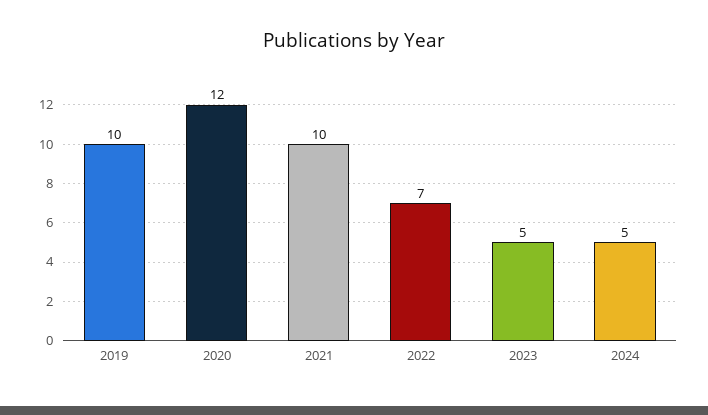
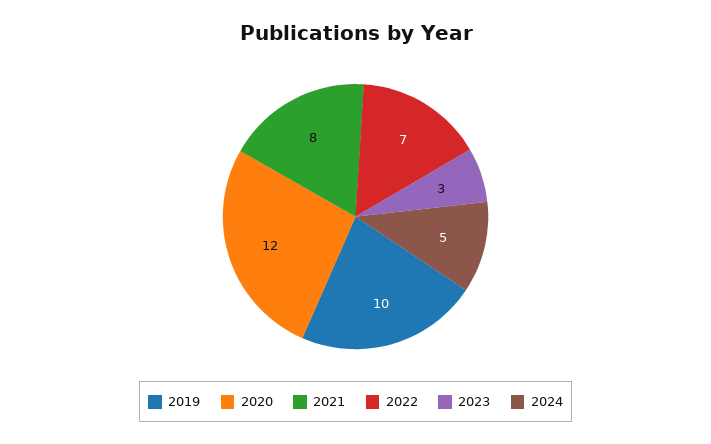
2021: 10 -> 8
2023: 5 -> 3

